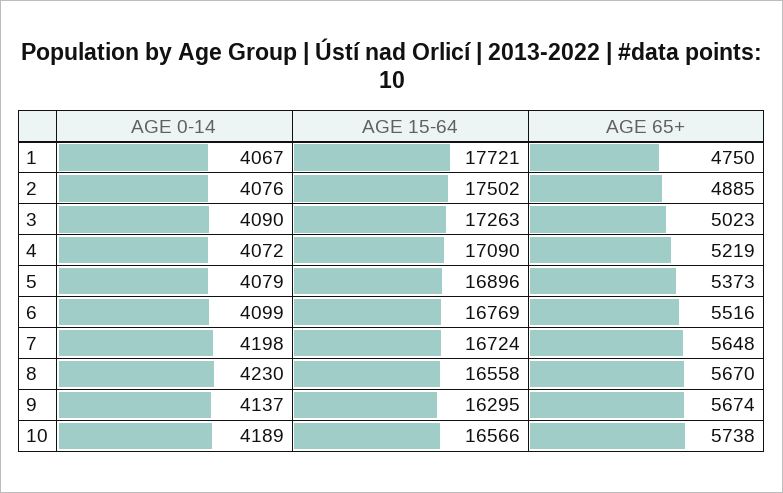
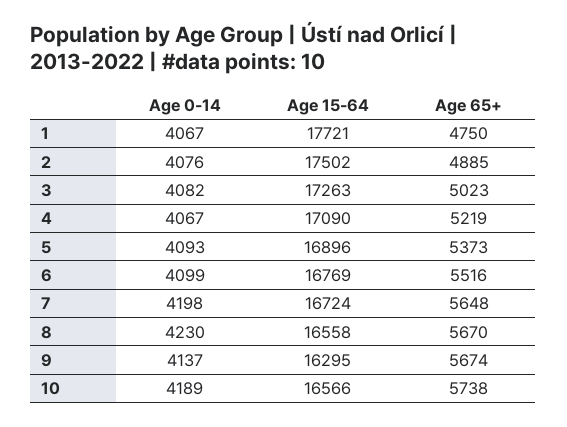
AGE 0-14, 3: 4090 -> 4082
AGE 0-14, 4: 4072 -> 4067
AGE 0-14, 5: 4079 -> 4093

